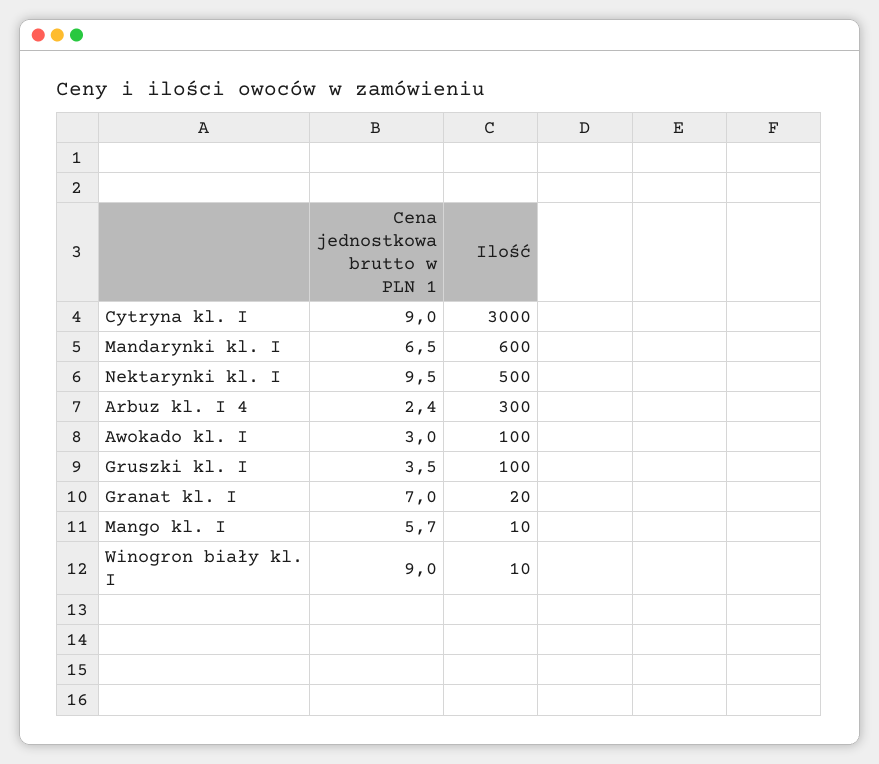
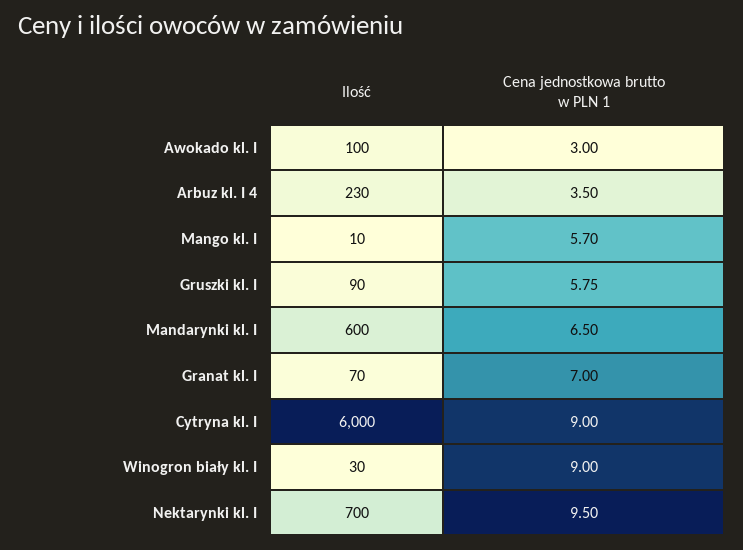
Ilość, Cytryna kl. I: 3000 -> 6000
Ilość, Nektarynki kl. I: 500 -> 700
Cena jednostkowa brutto w PLN 1, Arbuz kl. I 4: 2.4 -> 3.5
Ilość, Arbuz kl. I 4: 300 -> 230
Cena jednostkowa brutto w PLN 1, Gruszki kl. I: 3.5 -> 5.75
Ilość, Gruszki kl. I: 100 -> 90
Ilość, Granat kl. I: 20 -> 70
Ilość, Winogron biały kl. I: 10 -> 30

